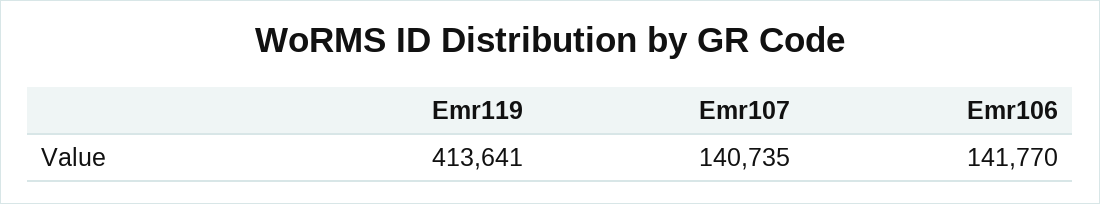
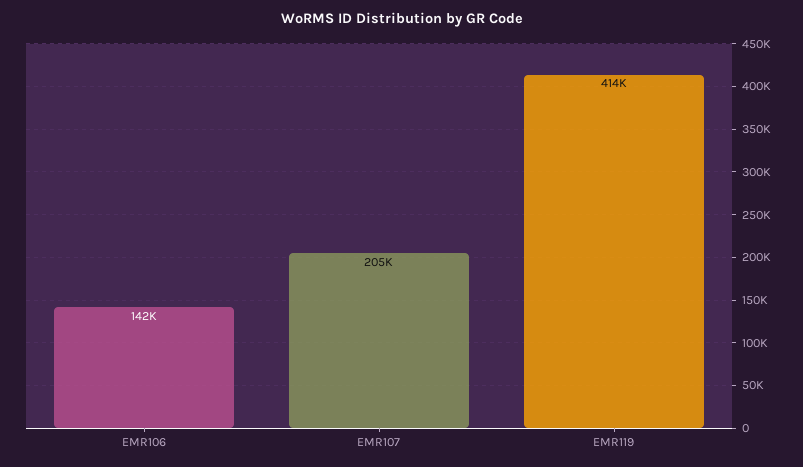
Emr107: 140735 -> 205000

